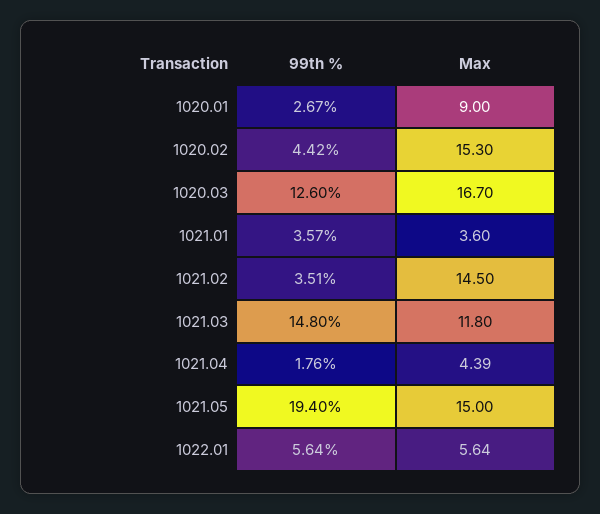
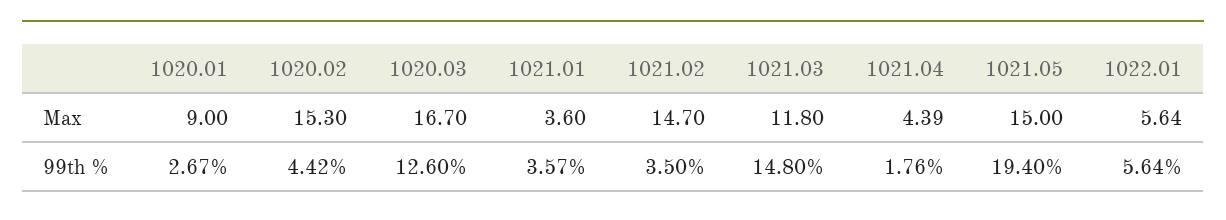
99th %, 1021.02: 3.51 -> 3.5
Max, 1021.02: 14.5 -> 14.7

